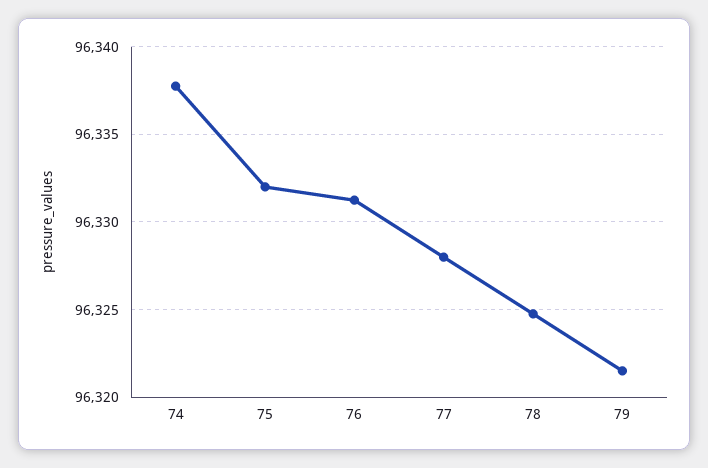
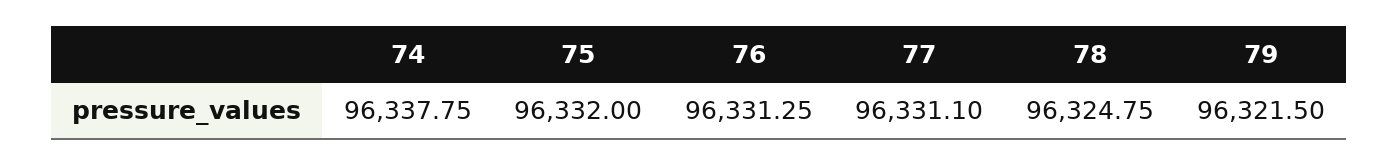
77: 96328 -> 96331.1

